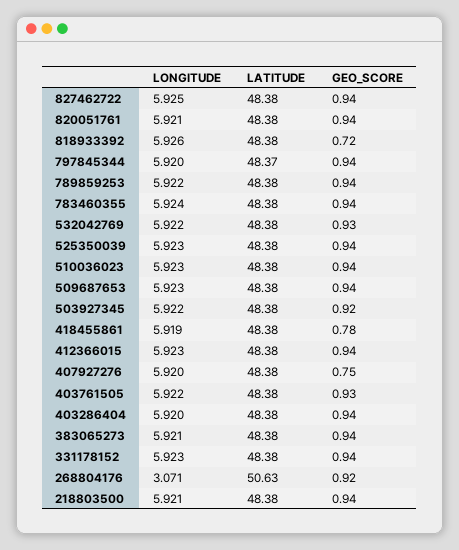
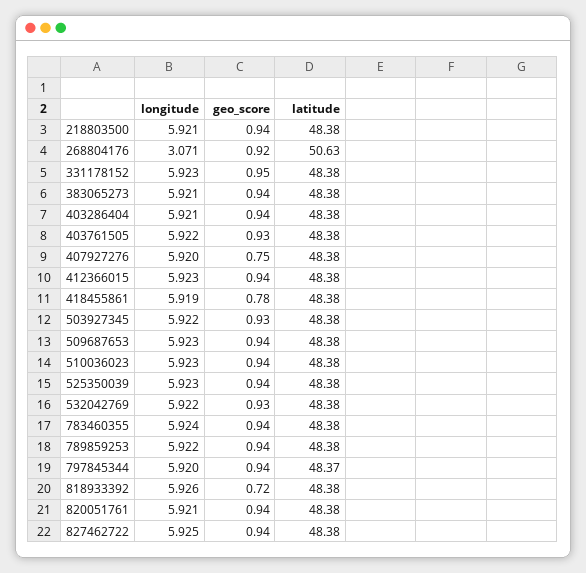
GEO_SCORE, 503927345: 0.92 -> 0.93
LONGITUDE, 403286404: 5.92 -> 5.921
GEO_SCORE, 331178152: 0.94 -> 0.95

